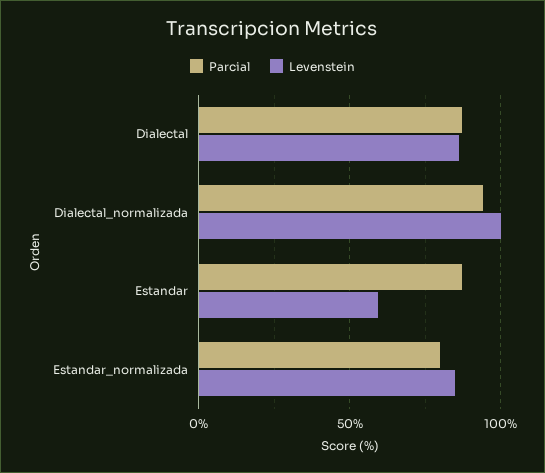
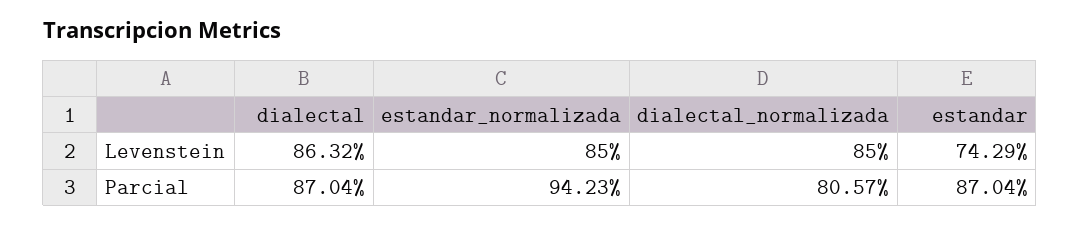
Parcial, Dialectal_normalizada: 95 -> 80.57
Levenstein, Dialectal_normalizada: 100 -> 85
Levenstein, Estandar: 60 -> 74.29
Parcial, Estandar_normalizada: 80 -> 94.23

